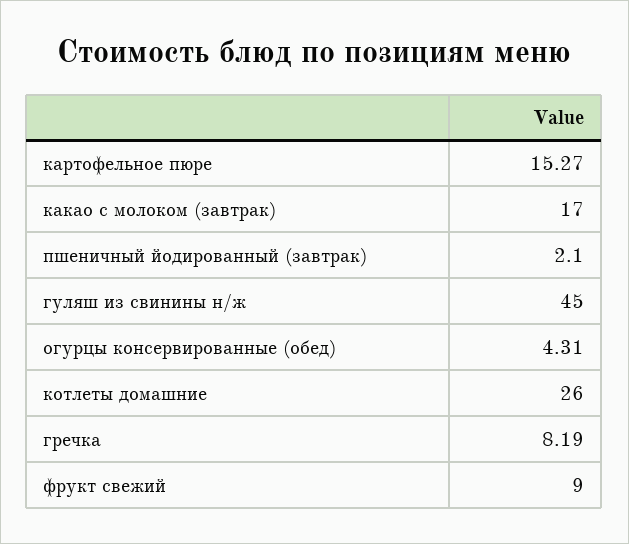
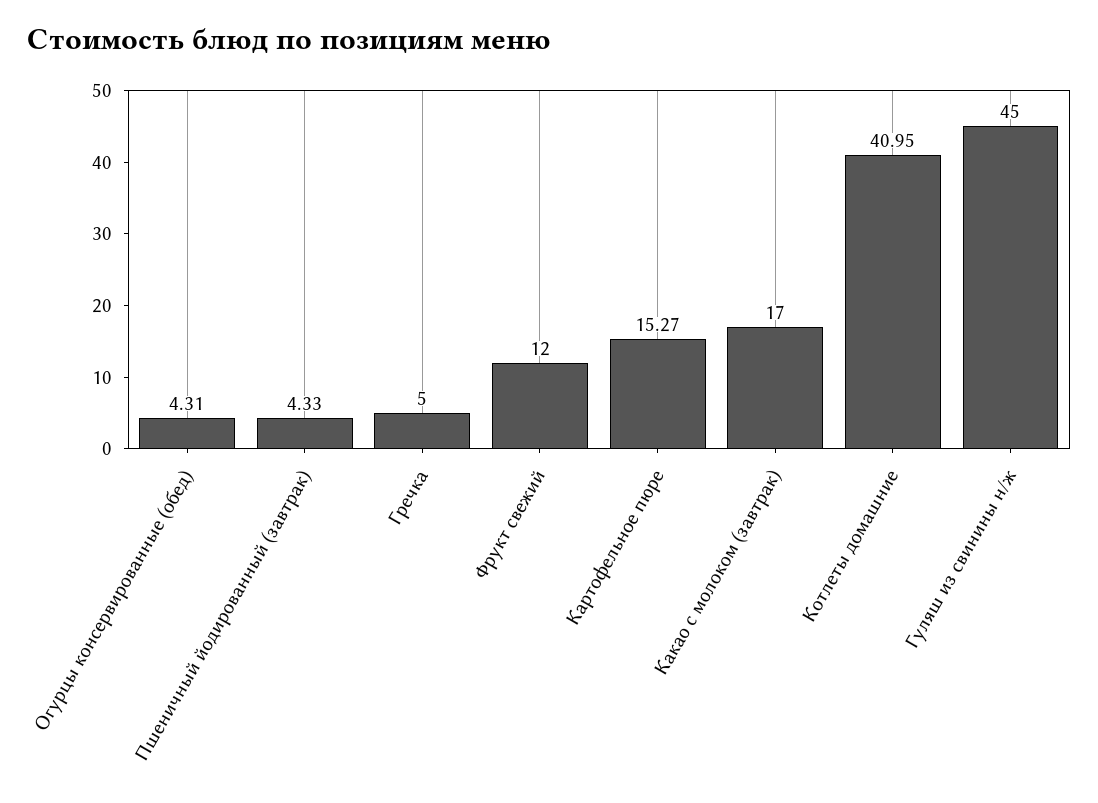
пшеничный йодированный (завтрак): 2.1 -> 4.33
котлеты домашние: 26 -> 40.95
гречка: 8.19 -> 5
фрукт свежий: 9 -> 12

